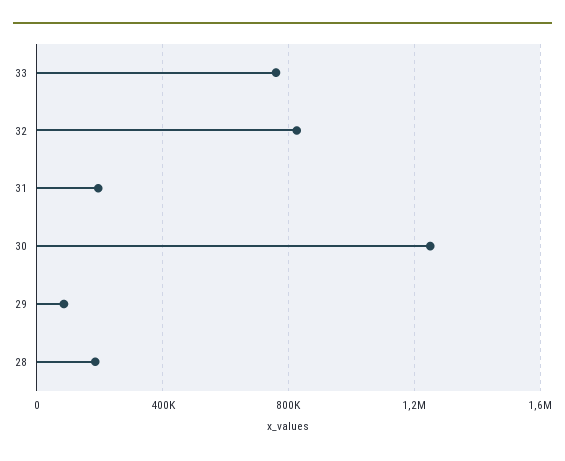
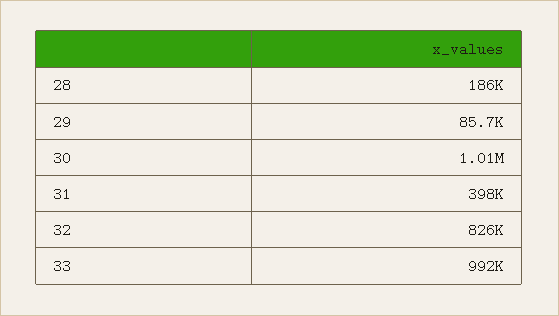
33: 750000 -> 992000
31: 200000 -> 398000
30: 1250000 -> 1010000

